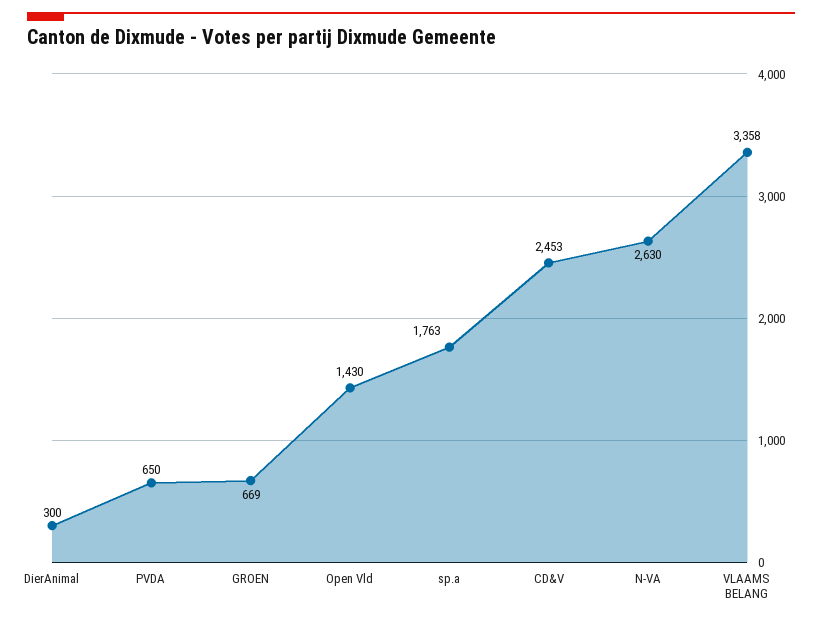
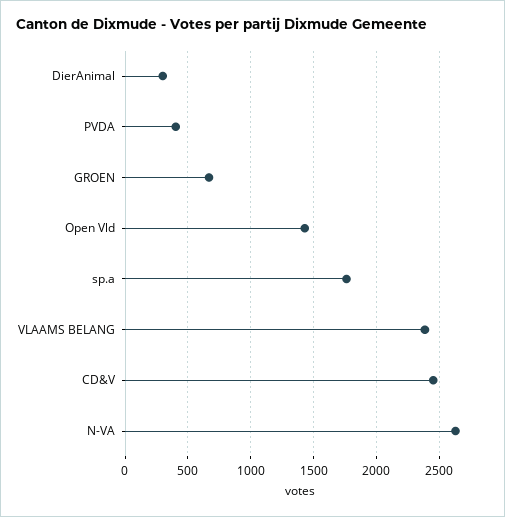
PVDA: 650 -> 400
VLAAMS BELANG: 3358 -> 2400

